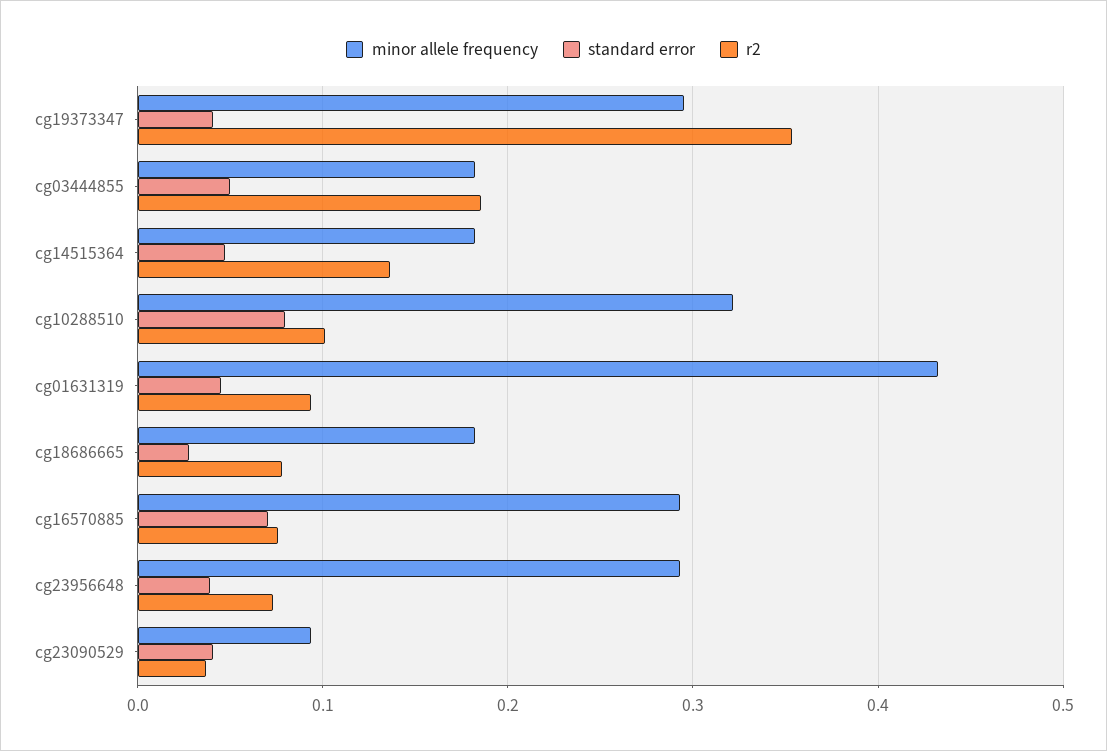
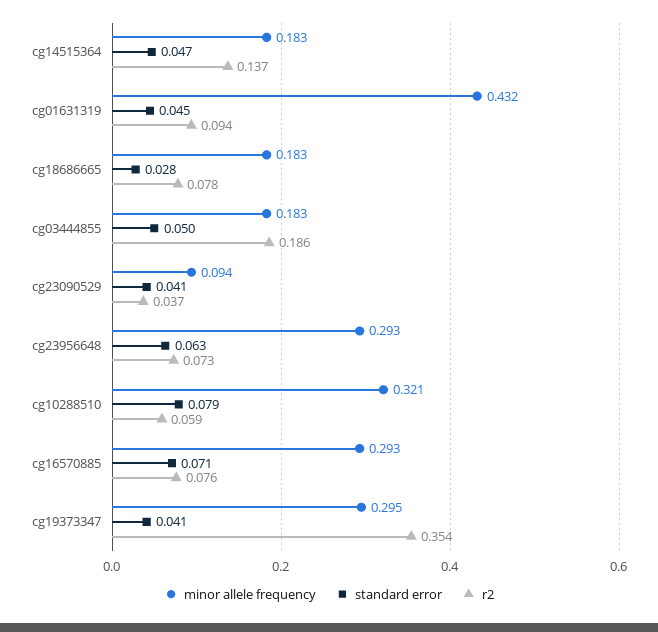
r2, cg10288510: 0.1 -> 0.059
standard error, cg23956648: 0.04 -> 0.063

